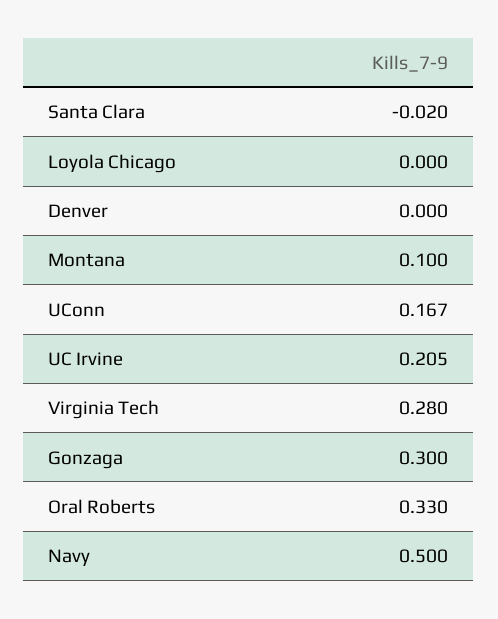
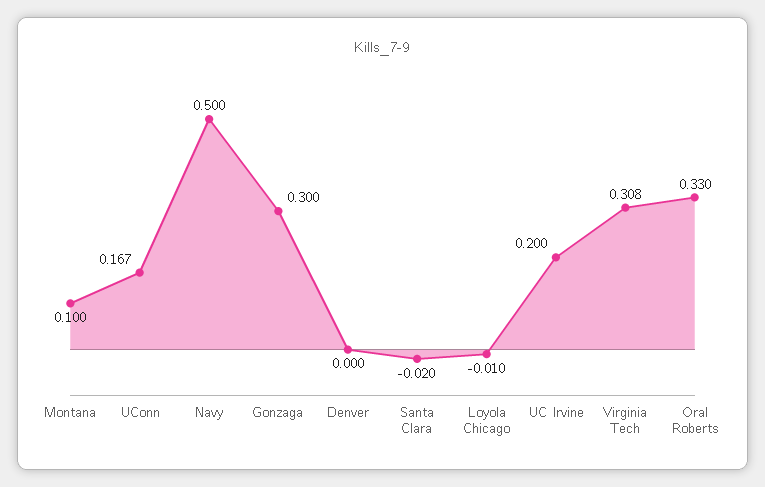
Loyola Chicago: 0 -> -0.01
UC Irvine: 0.205 -> 0.2
Virginia Tech: 0.28 -> 0.308

